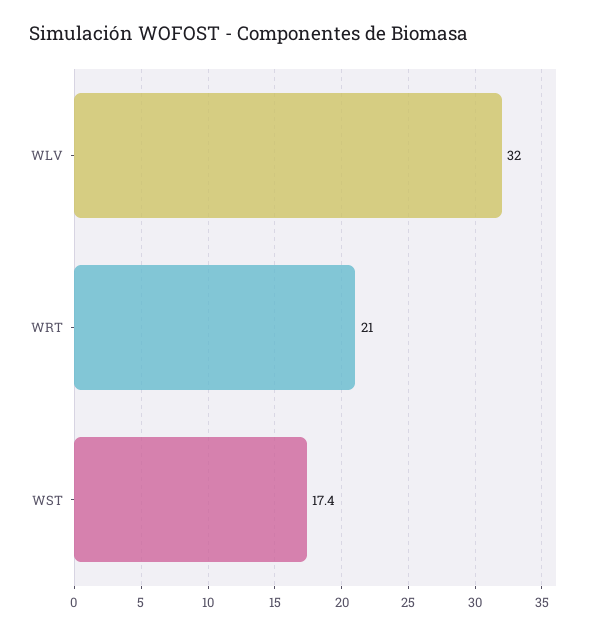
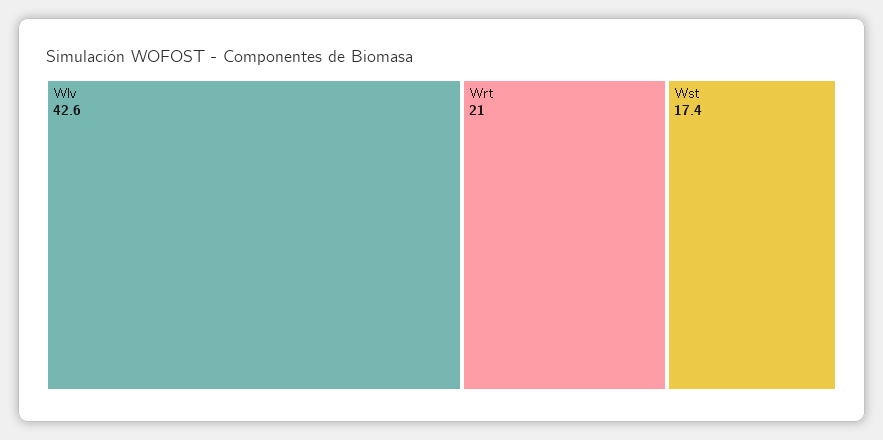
WLV: 32 -> 42.6

